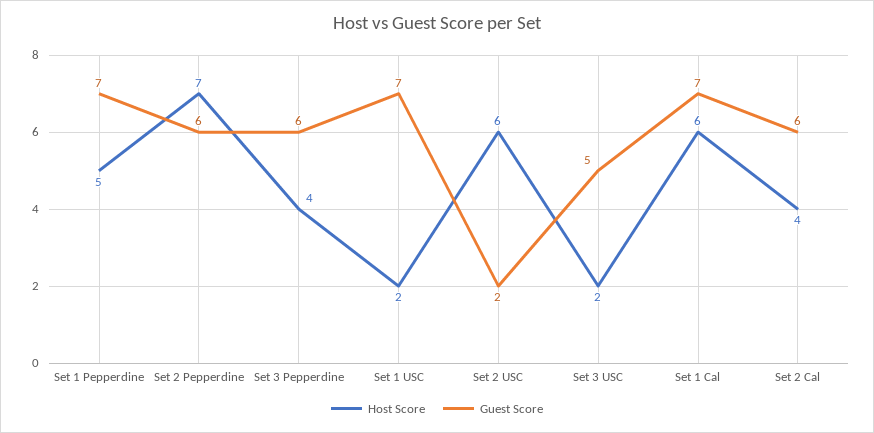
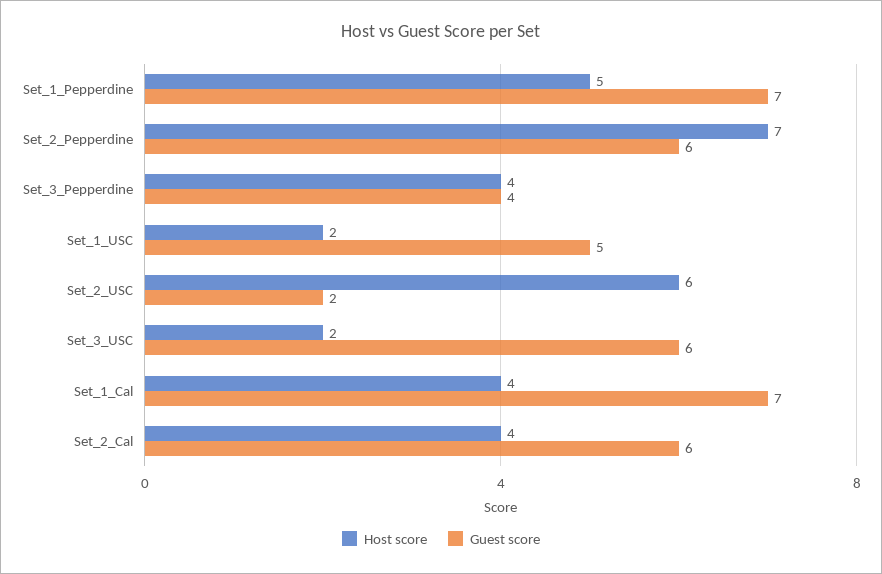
Guest Score, Set 3 Pepperdine: 6 -> 4
Guest Score, Set 1 USC: 7 -> 5
Guest Score, Set 3 USC: 5 -> 6
Host Score, Set 1 Cal: 6 -> 4

